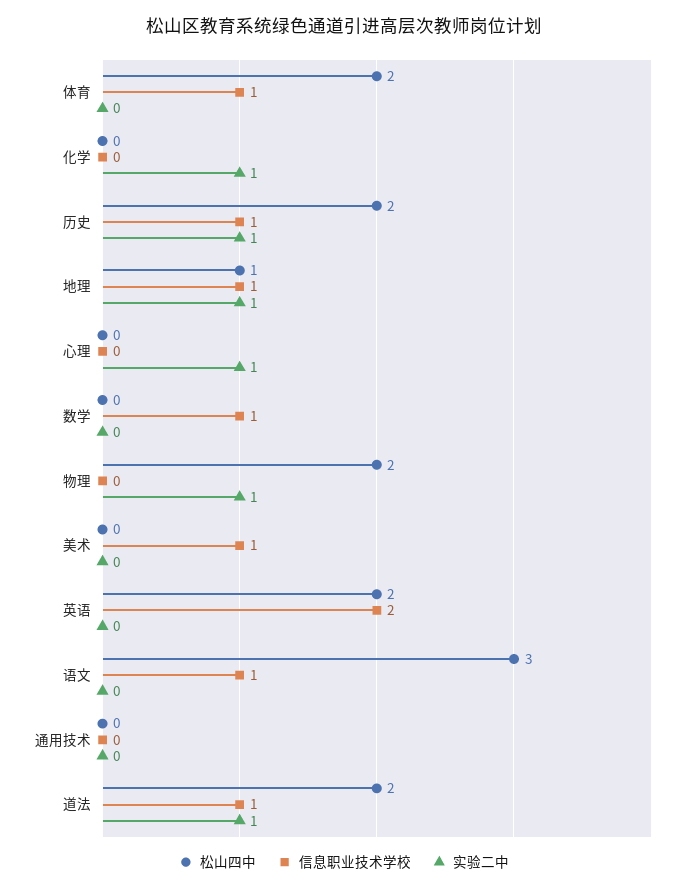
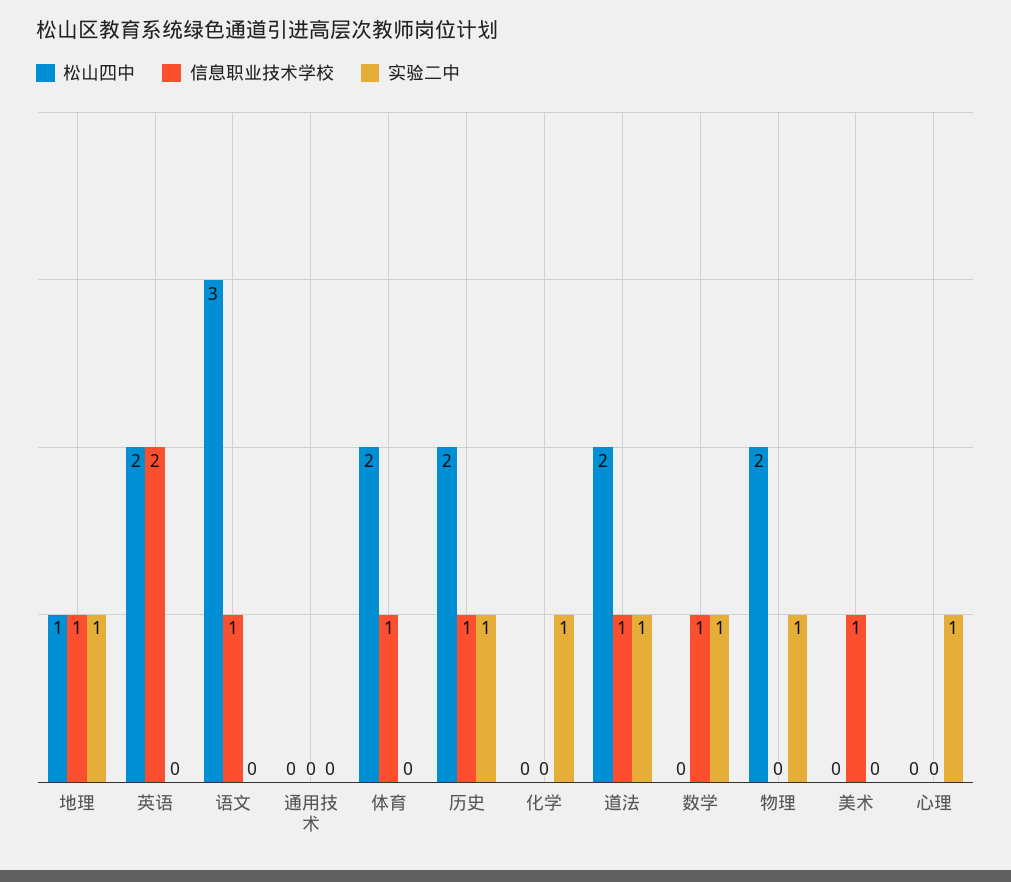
实验二中, 数学: 0 -> 1

